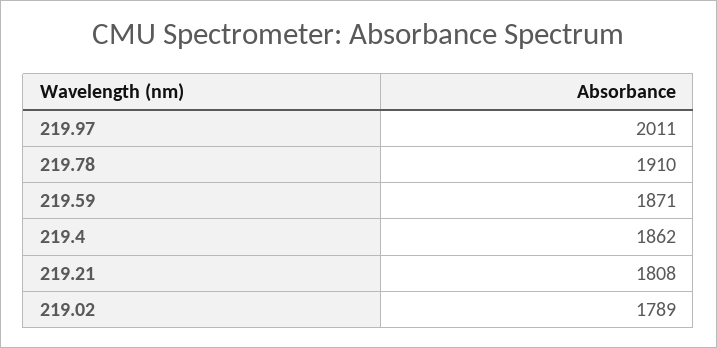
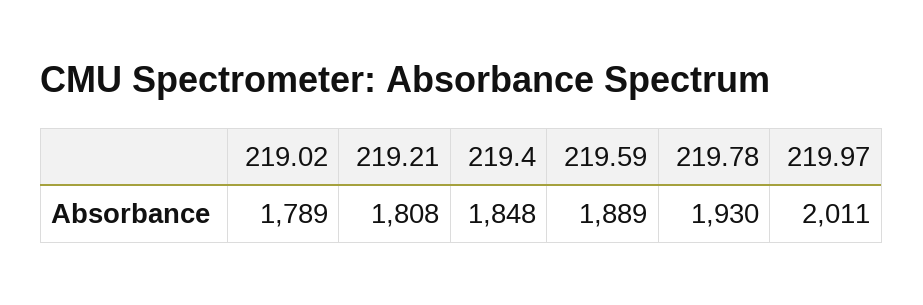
219.78: 1910 -> 1930
219.59: 1871 -> 1889
219.4: 1862 -> 1848

